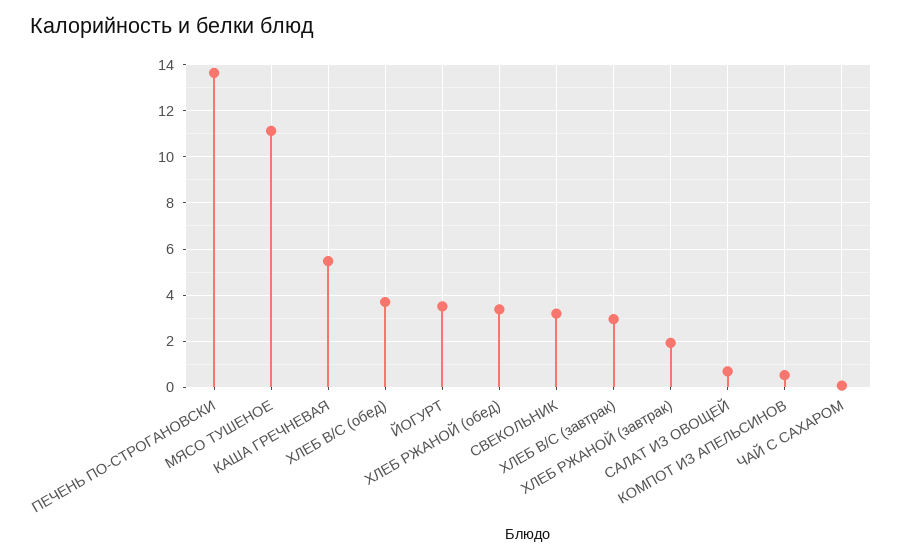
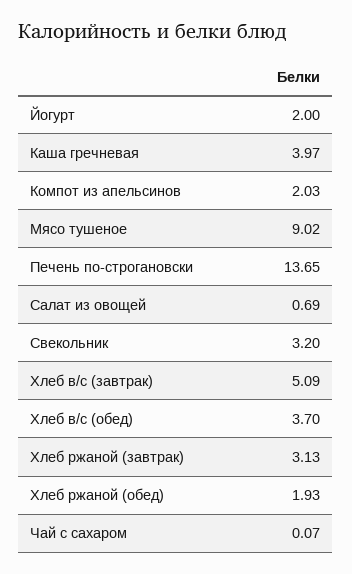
МЯСО ТУШЕНОЕ: 11 -> 9.02
КАША ГРЕЧНЕВАЯ: 5.5 -> 3.97
ЙОГУРТ: 3.5 -> 2
ХЛЕБ РЖАНОЙ (обед): 3.5 -> 1.93
ХЛЕБ В/С (завтрак): 3 -> 5.09
ХЛЕБ РЖАНОЙ (завтрак): 2 -> 3.13
КОМПОТ ИЗ АПЕЛЬСИНОВ: 0.5 -> 2.03

